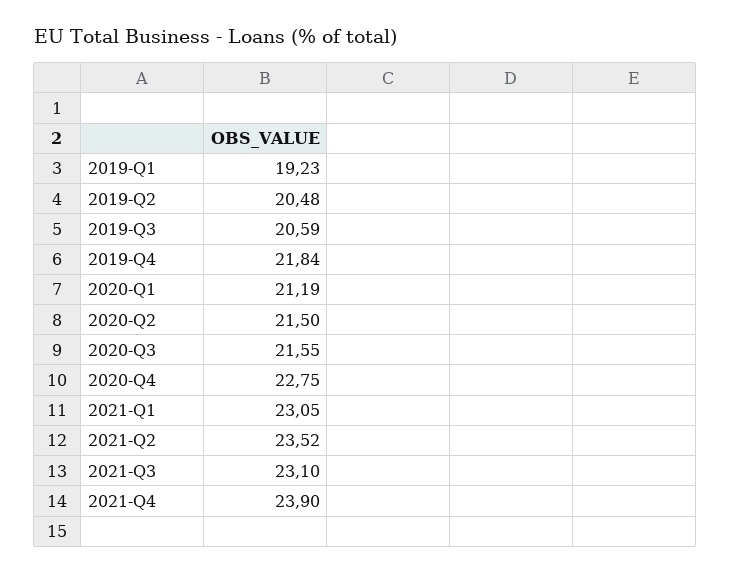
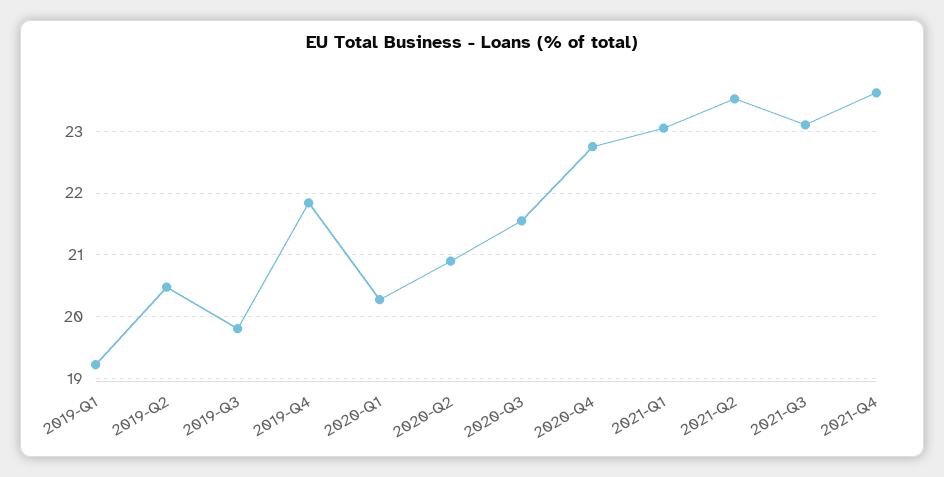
2019-Q3: 20.59 -> 19.8
2020-Q1: 21.19 -> 20.3
2020-Q2: 21.5 -> 20.9
2021-Q4: 23.9 -> 23.6

